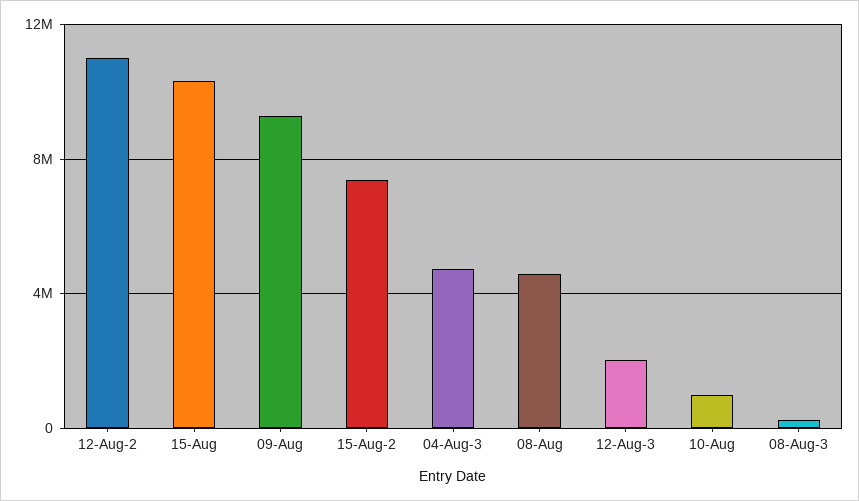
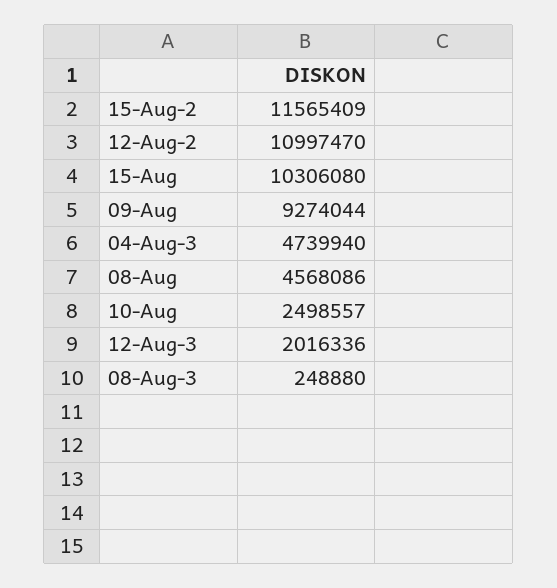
15-Aug-2: 7500000 -> 11565409
10-Aug: 1000000 -> 2498557

